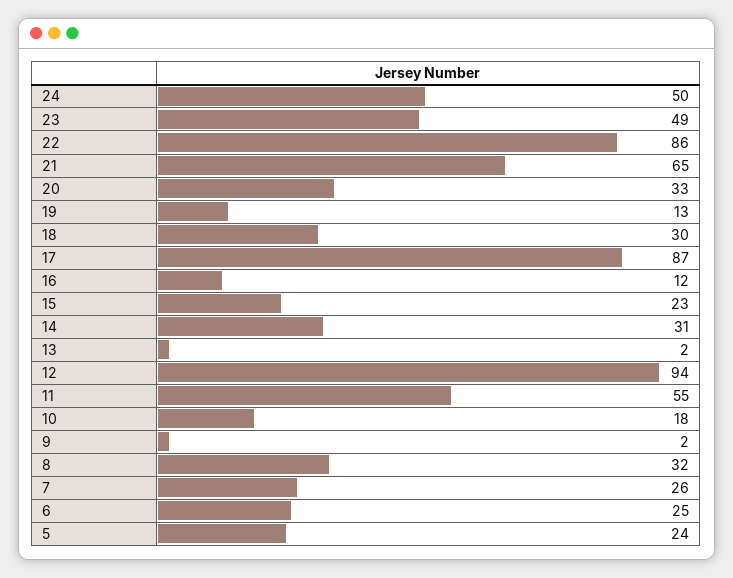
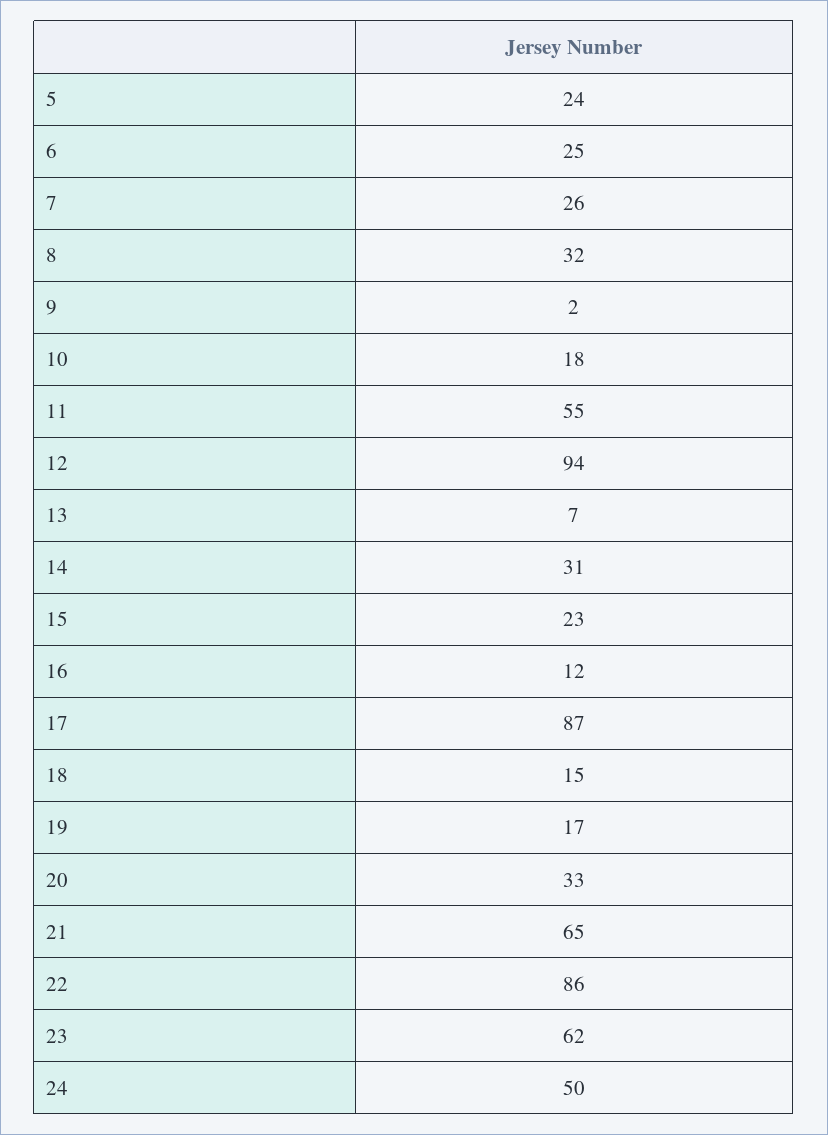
23: 49 -> 62
19: 13 -> 17
18: 30 -> 15
13: 2 -> 7

